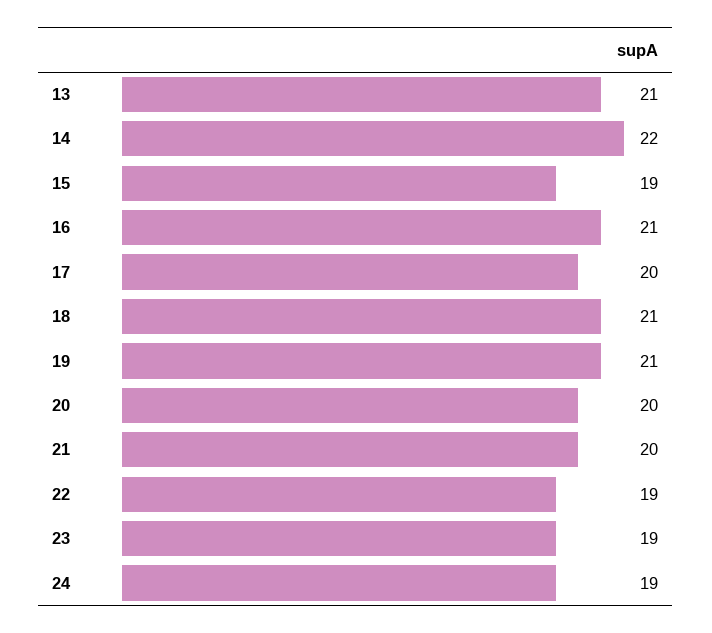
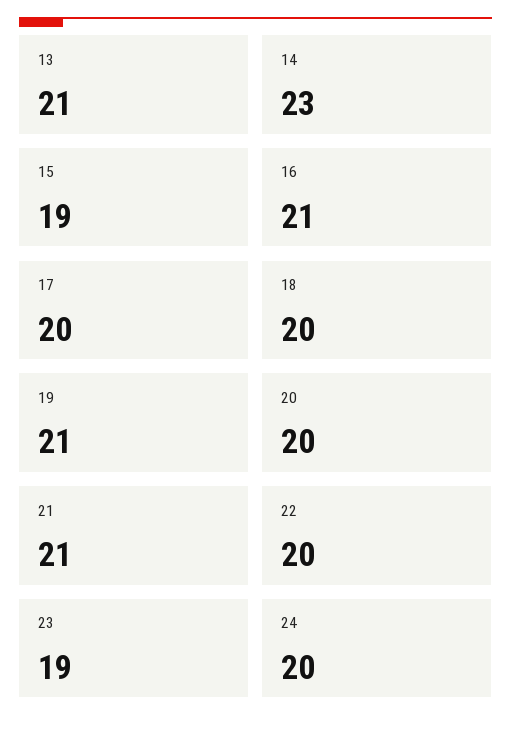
14: 22 -> 23
18: 21 -> 20
21: 20 -> 21
22: 19 -> 20
24: 19 -> 20

